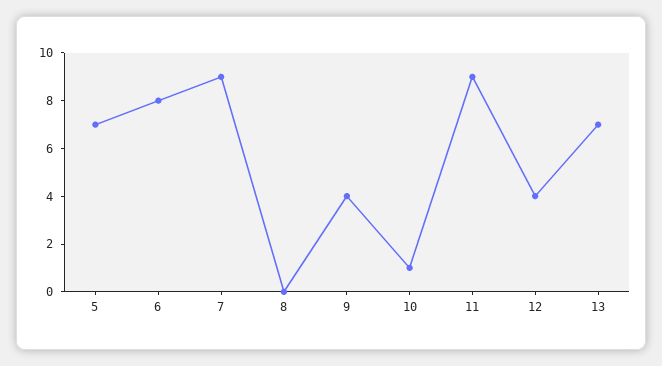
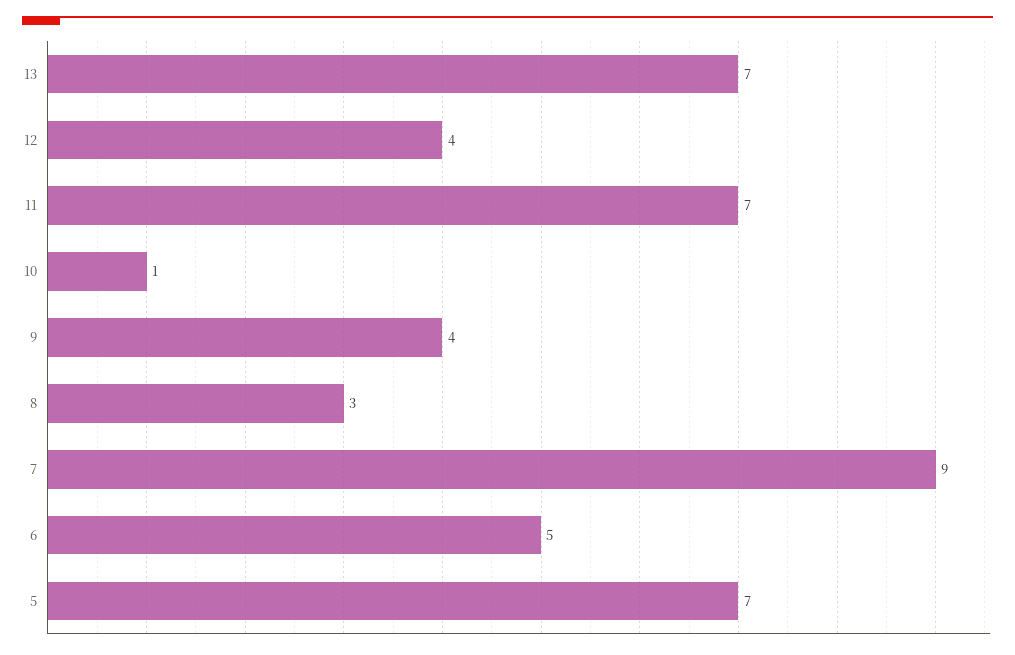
6: 8 -> 5
8: 0 -> 3
11: 9 -> 7

